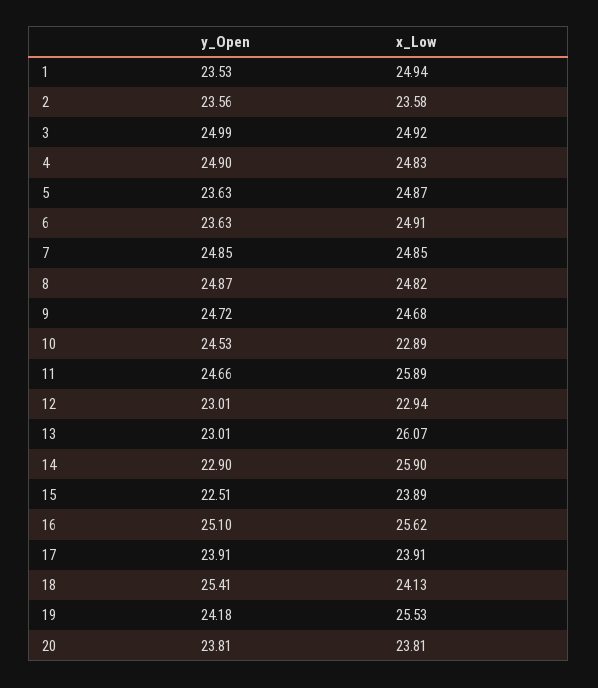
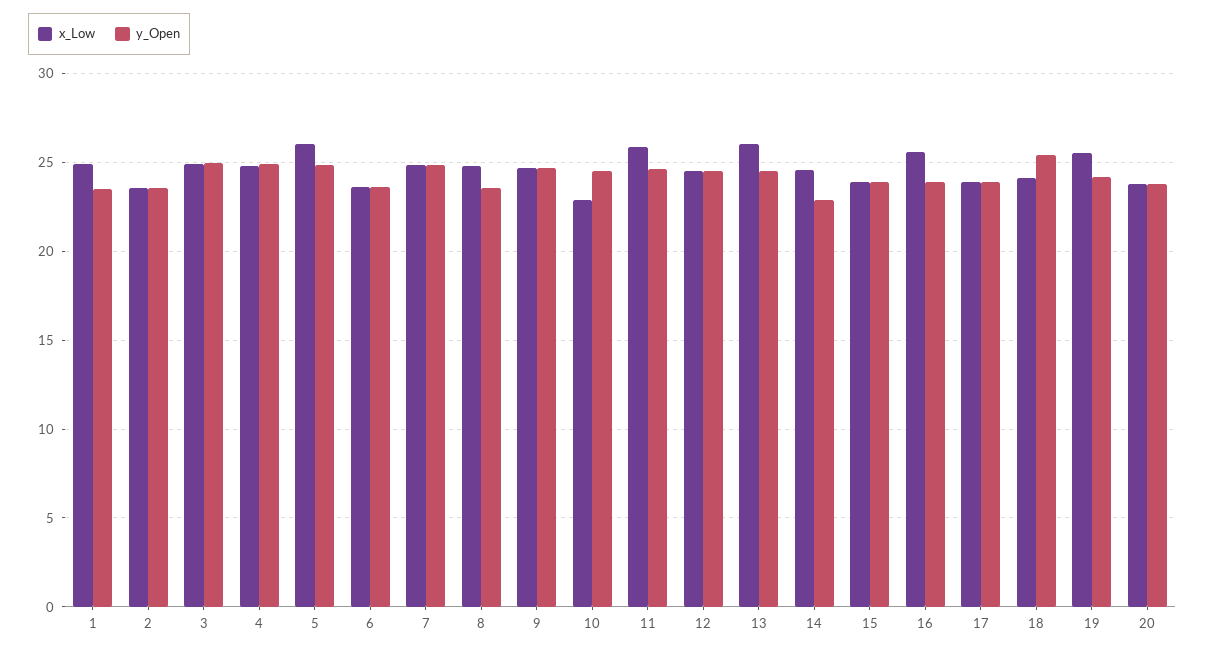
y_Open, 5: 23.63 -> 25
x_Low, 5: 24.87 -> 26
x_Low, 6: 24.91 -> 23.5
y_Open, 8: 24.87 -> 23.5
y_Open, 12: 23.01 -> 24.5
x_Low, 12: 22.94 -> 24.5
y_Open, 13: 23.01 -> 24.5
x_Low, 14: 25.9 -> 24.5
y_Open, 15: 22.51 -> 24
y_Open, 16: 25.1 -> 24

